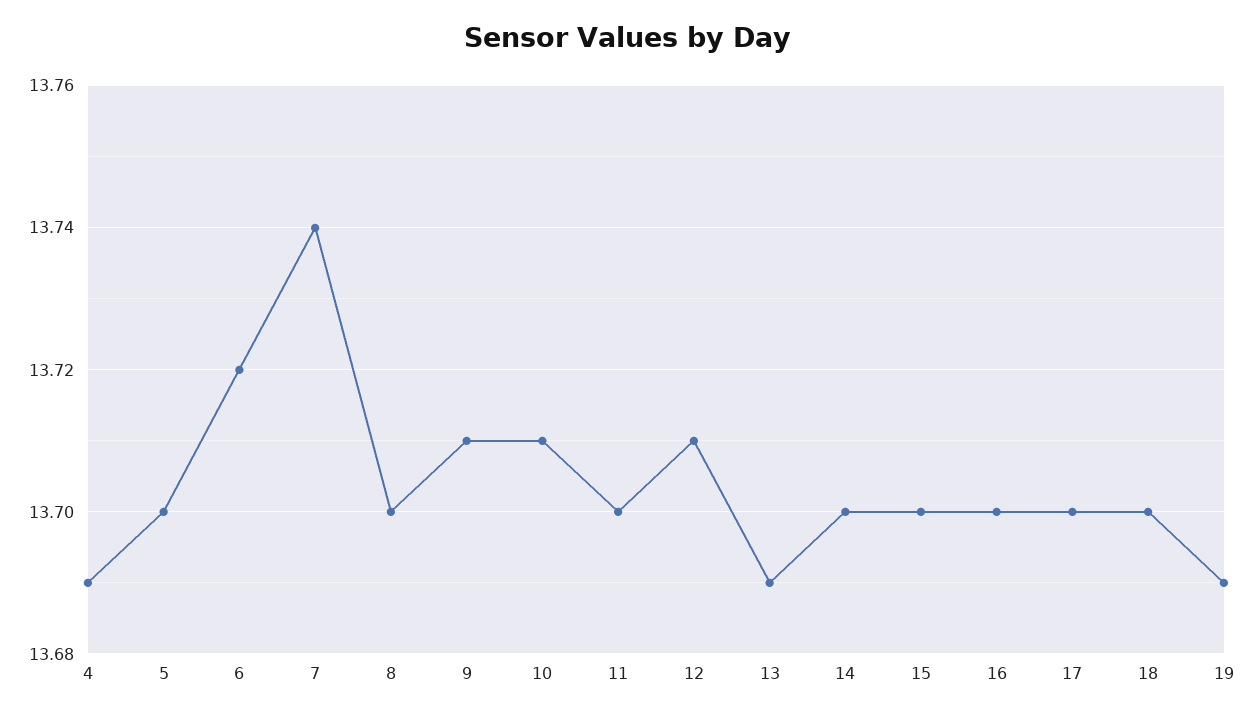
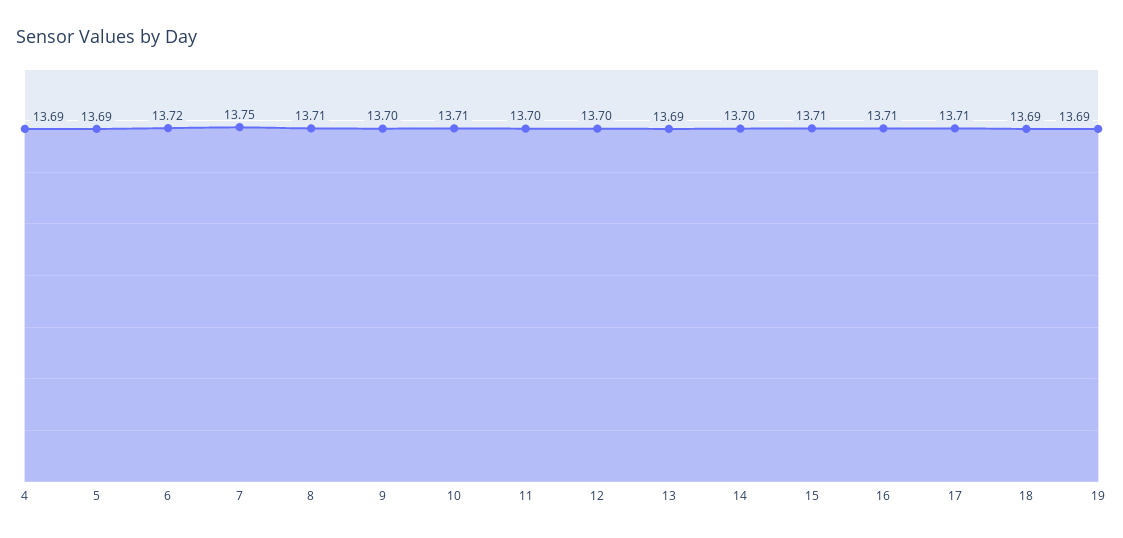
5: 13.7 -> 13.69
7: 13.74 -> 13.75
8: 13.7 -> 13.71
9: 13.71 -> 13.7
12: 13.71 -> 13.7
15: 13.7 -> 13.71
16: 13.7 -> 13.71
17: 13.7 -> 13.71
18: 13.7 -> 13.69

